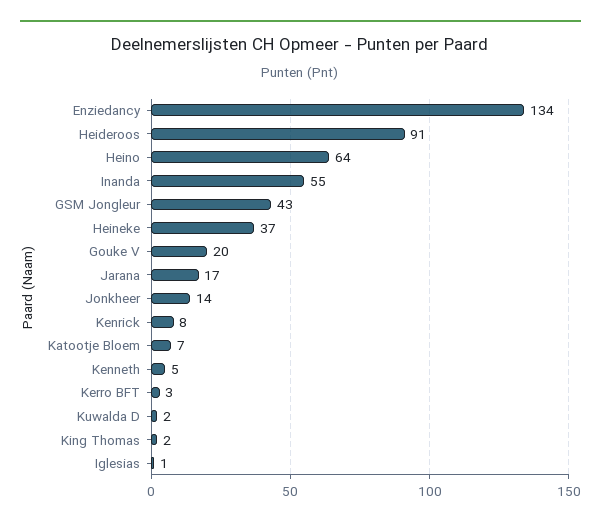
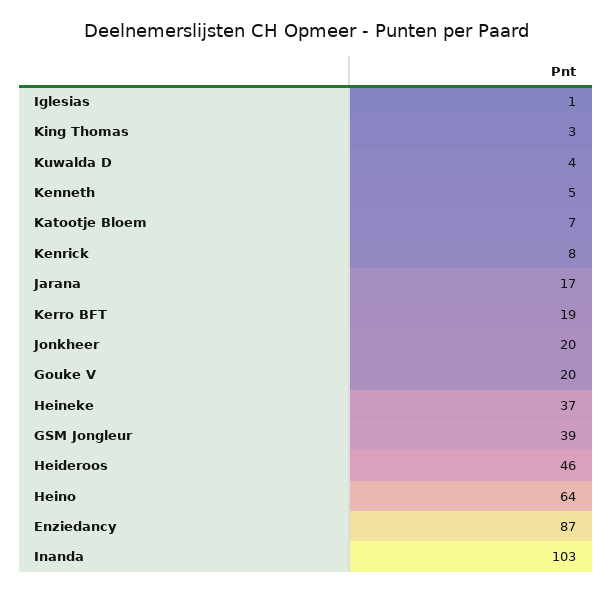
Enziedancy: 134 -> 87
Heideroos: 91 -> 46
Inanda: 55 -> 103
GSM Jongleur: 43 -> 39
Jonkheer: 14 -> 20
Kerro BFT: 3 -> 19
Kuwalda D: 2 -> 4
King Thomas: 2 -> 3

